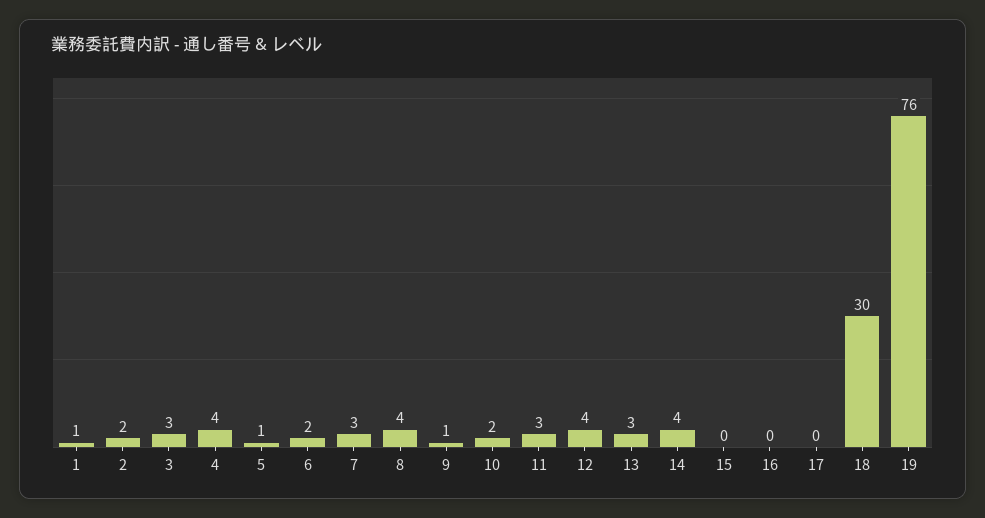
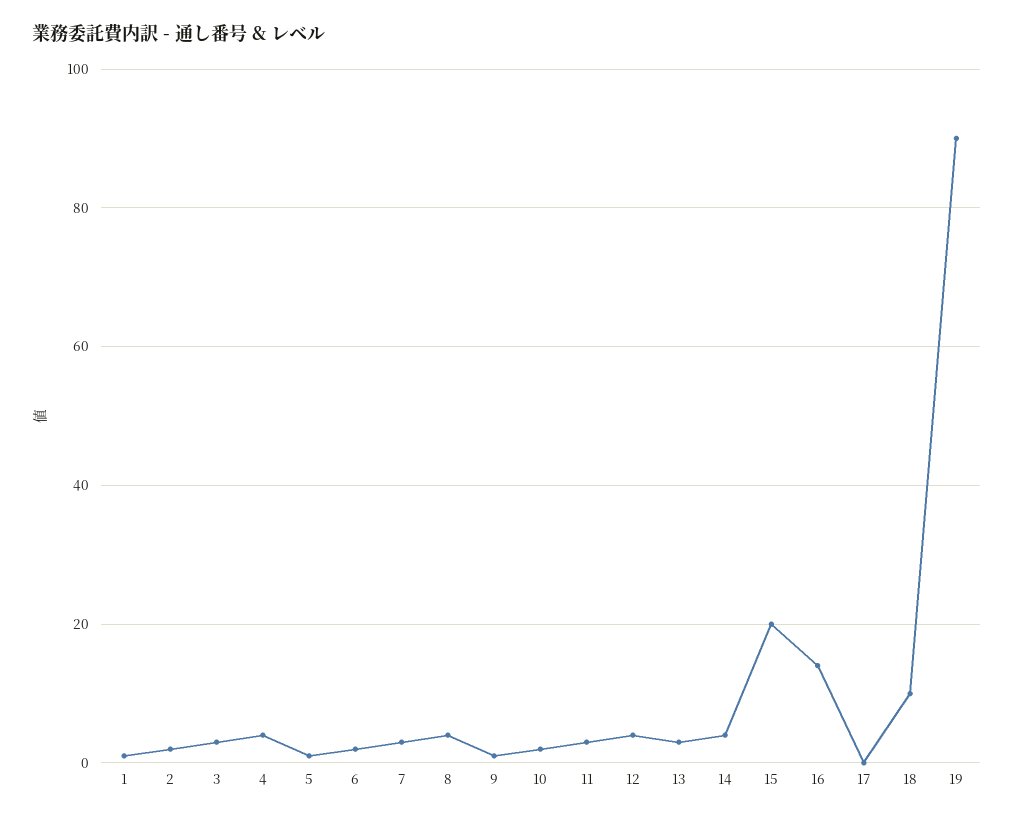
15: 0 -> 20
16: 0 -> 15
18: 30 -> 10
19: 76 -> 90

